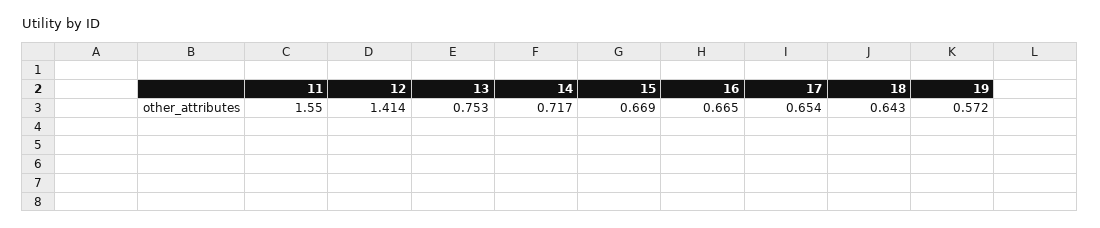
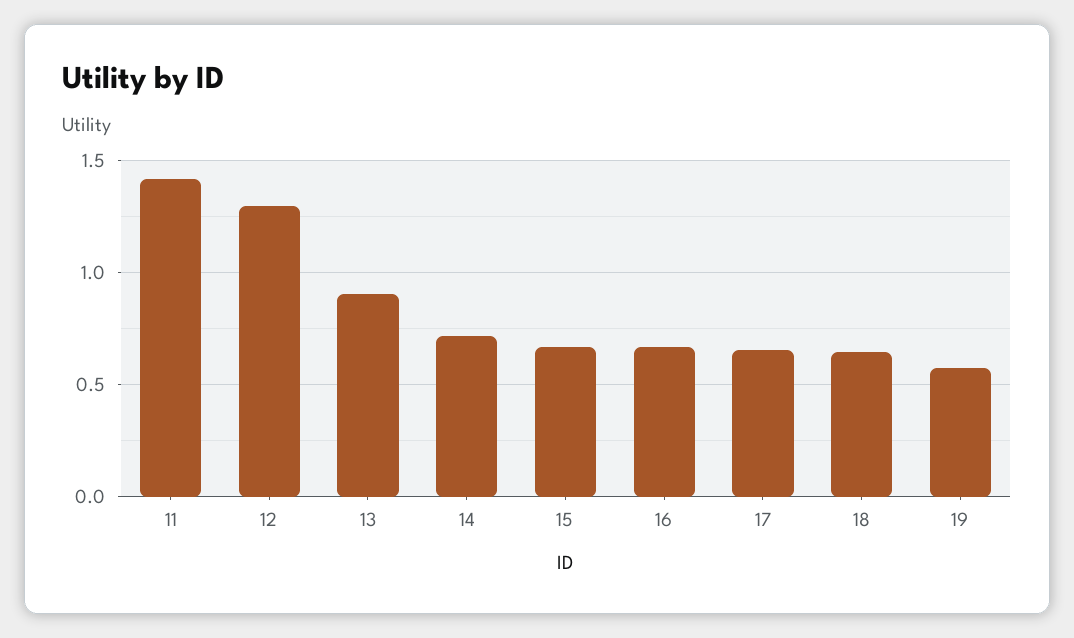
11: 1.55 -> 1.4
12: 1.414 -> 1.3
13: 0.753 -> 0.9

